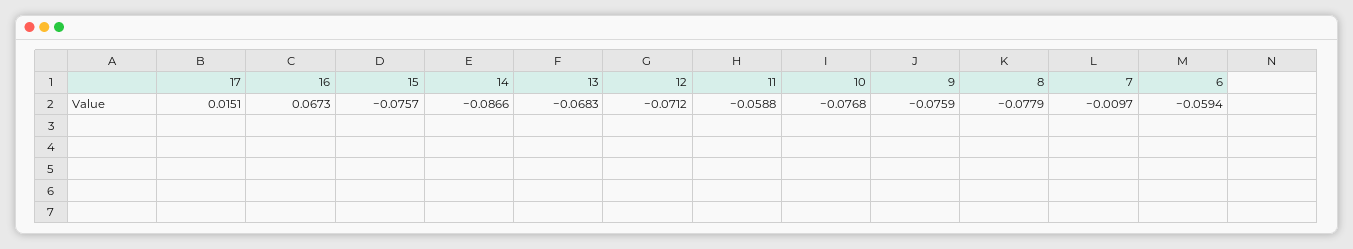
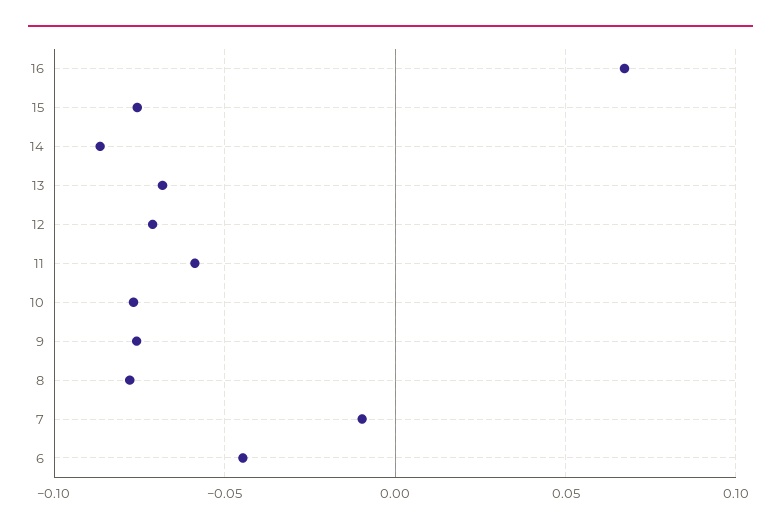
17: 0.0151 -> none
6: -0.0594 -> -0.045

